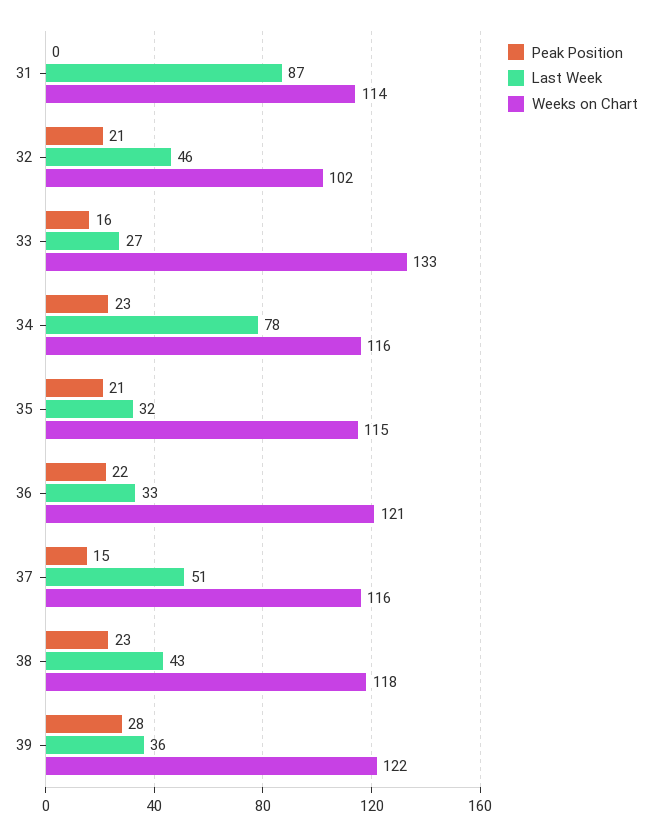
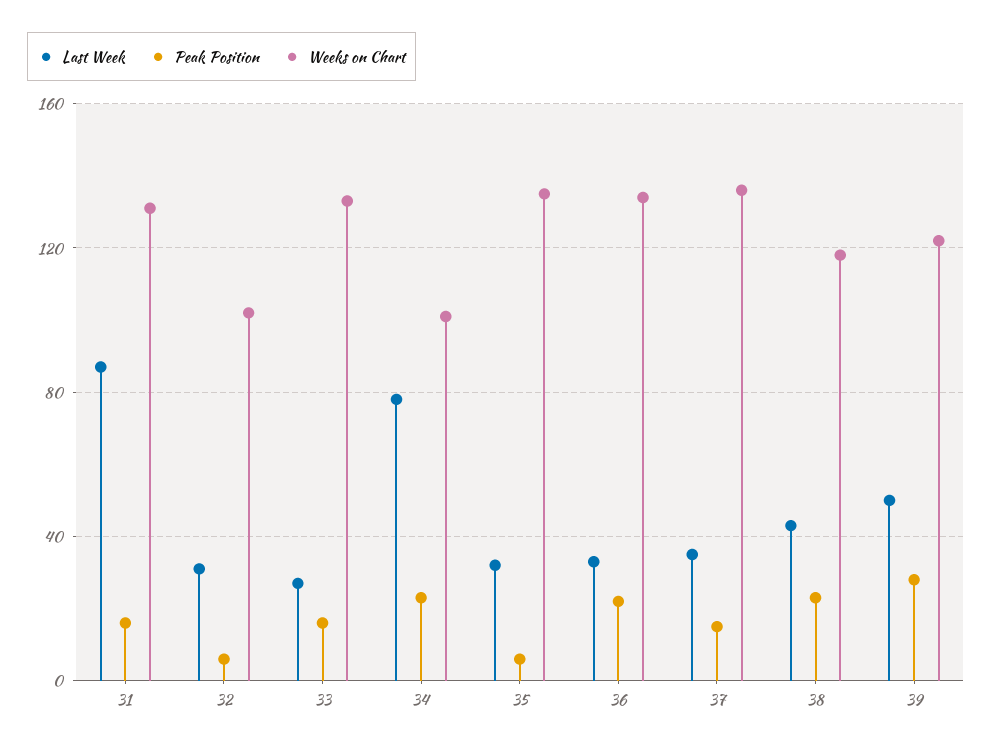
Peak Position, 31: 0 -> 15
Weeks on Chart, 31: 114 -> 130
Peak Position, 32: 21 -> 5
Last Week, 32: 46 -> 30
Weeks on Chart, 34: 116 -> 100
Peak Position, 35: 21 -> 5
Weeks on Chart, 35: 115 -> 135
Weeks on Chart, 36: 121 -> 135
Last Week, 37: 51 -> 35
Weeks on Chart, 37: 116 -> 135
Last Week, 39: 36 -> 50

